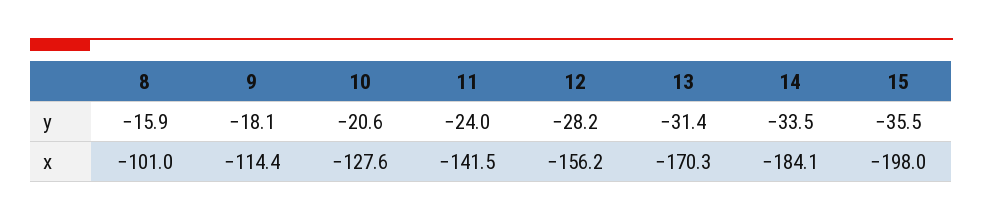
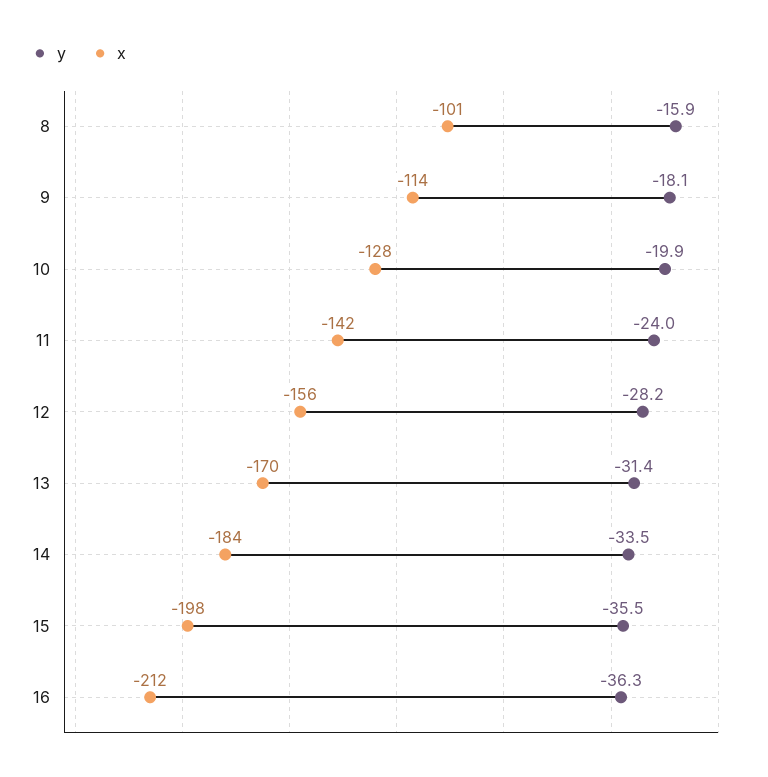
y, 10: -20.6 -> -19.9
y, 16: none -> -36.3
x, 16: none -> -212

